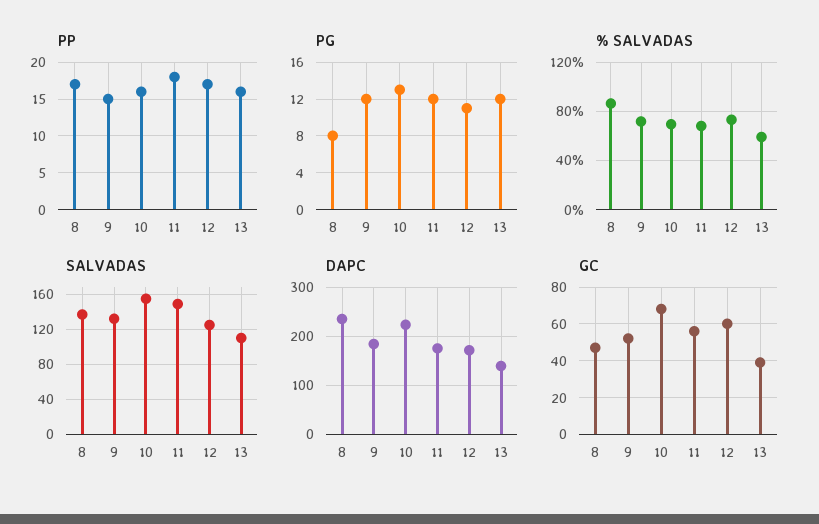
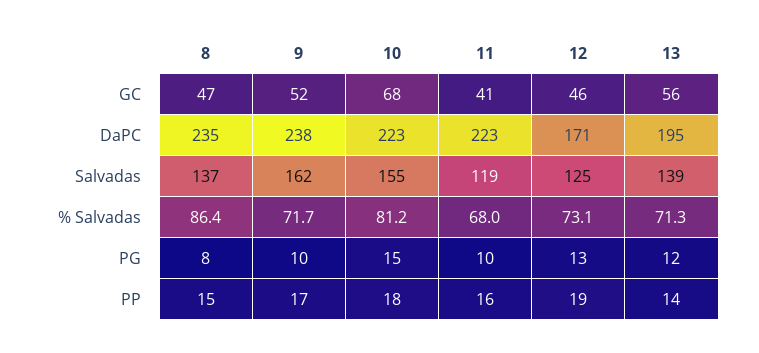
PP, 8: 17 -> 15
PP, 9: 15 -> 17
PP, 10: 16 -> 18
PP, 11: 18 -> 16
PP, 12: 17 -> 19
PP, 13: 16 -> 14
PG, 9: 12 -> 10
PG, 10: 13 -> 15
PG, 11: 12 -> 10
PG, 12: 11 -> 13
% SALVADAS, 10: 70 -> 81.2
% SALVADAS, 13: 60 -> 71.3
SALVADAS, 9: 130 -> 162
SALVADAS, 11: 150 -> 119
SALVADAS, 13: 110 -> 139
DAPC, 9: 180 -> 238
DAPC, 11: 180 -> 223
DAPC, 13: 140 -> 195
GC, 11: 55 -> 41
GC, 12: 60 -> 46
GC, 13: 40 -> 56

